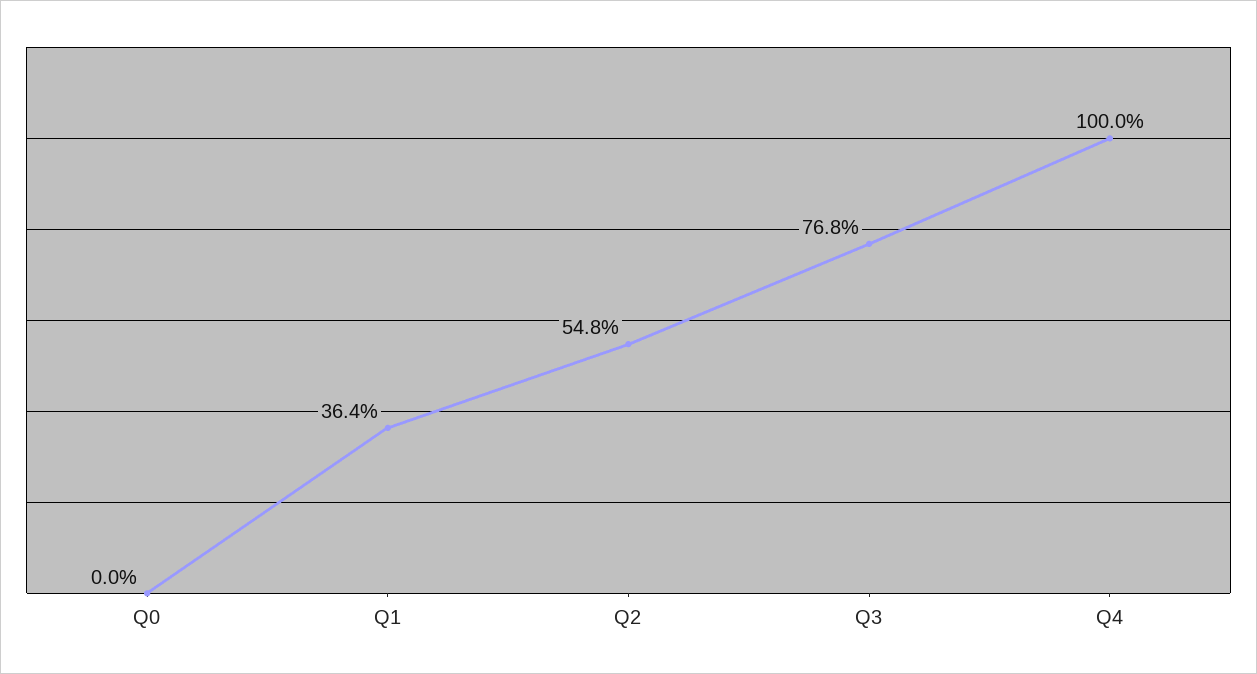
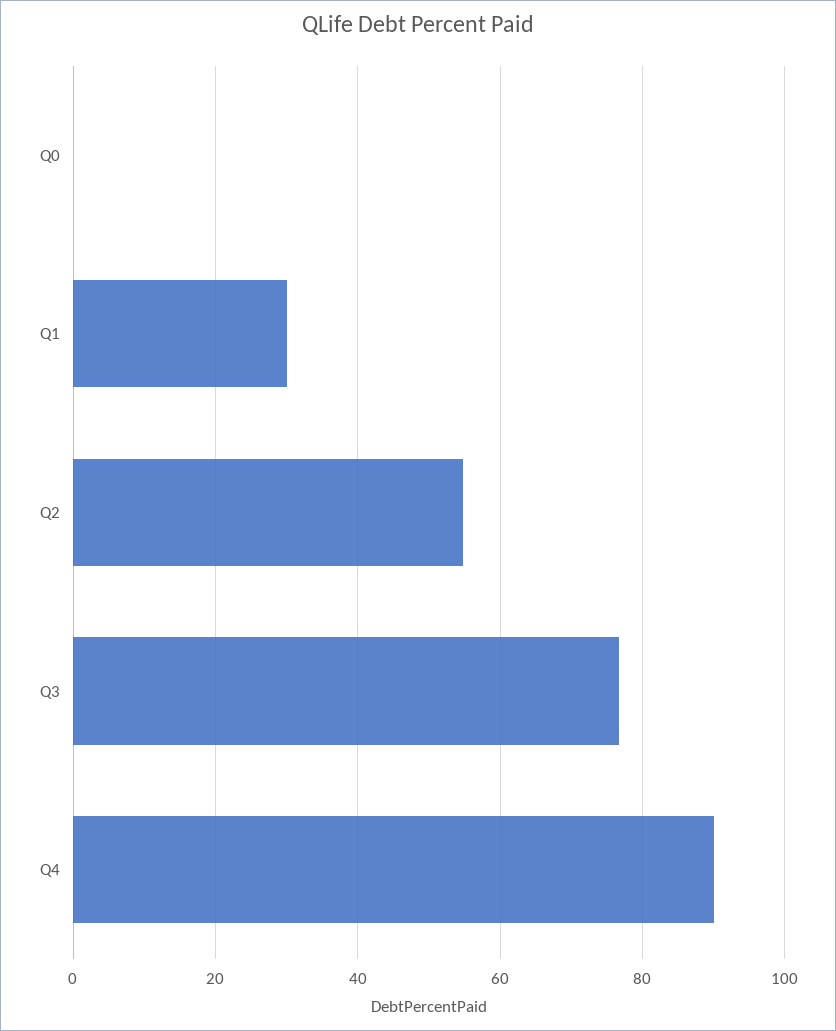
Q1: 36.4 -> 30
Q4: 100 -> 90

